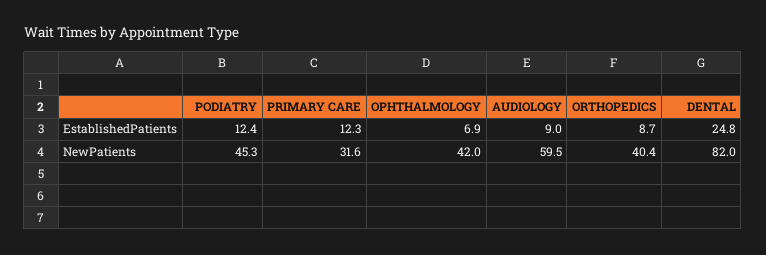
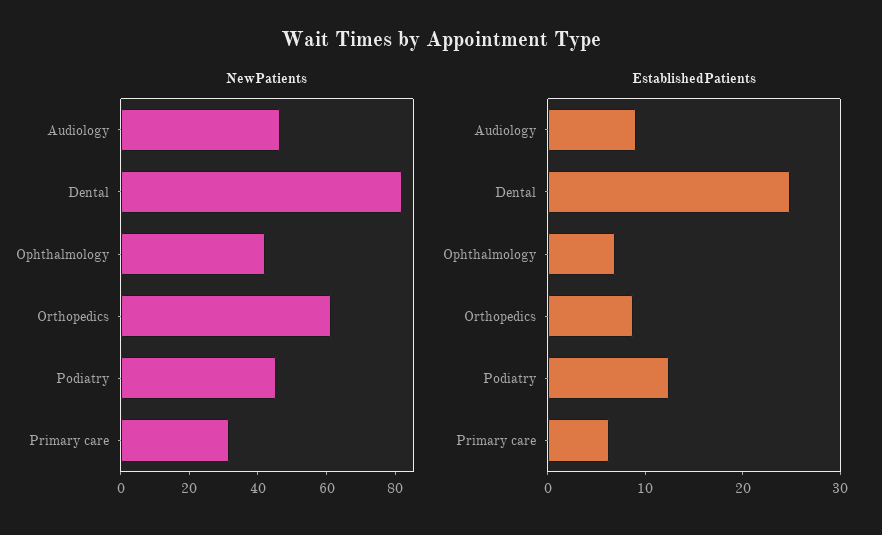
EstablishedPatients, PRIMARY CARE: 12.3 -> 6
NewPatients, AUDIOLOGY: 59.5 -> 45
NewPatients, ORTHOPEDICS: 40.4 -> 60

